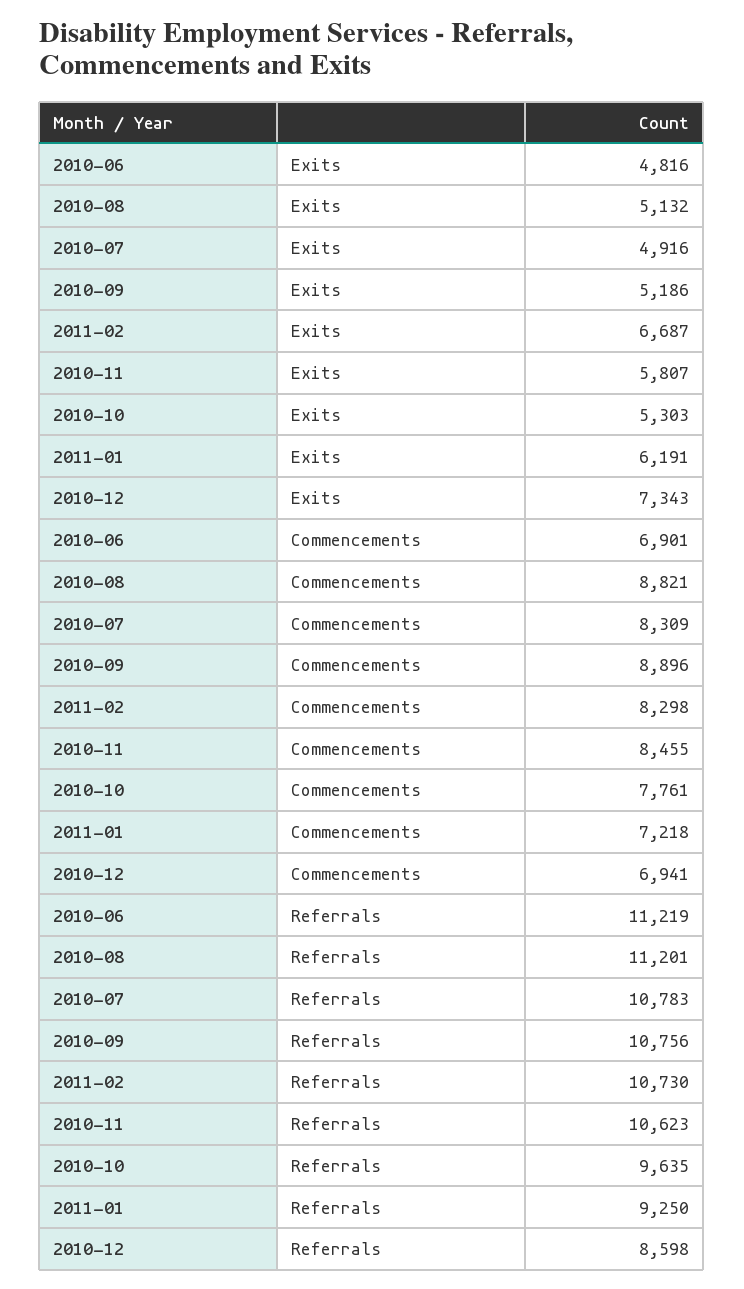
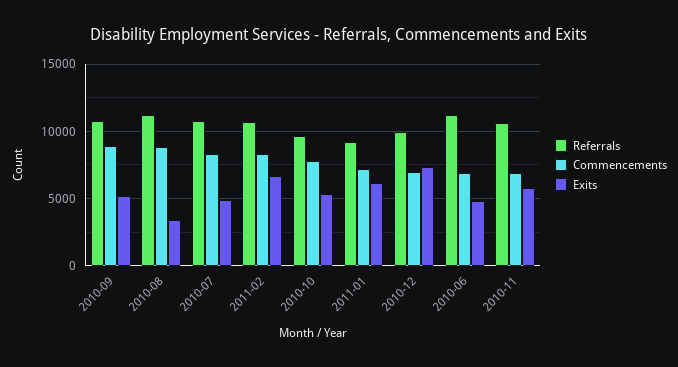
Exits, 2010-08: 5132 -> 3500
Commencements, 2010-11: 8455 -> 7000
Referrals, 2010-12: 8598 -> 10000

